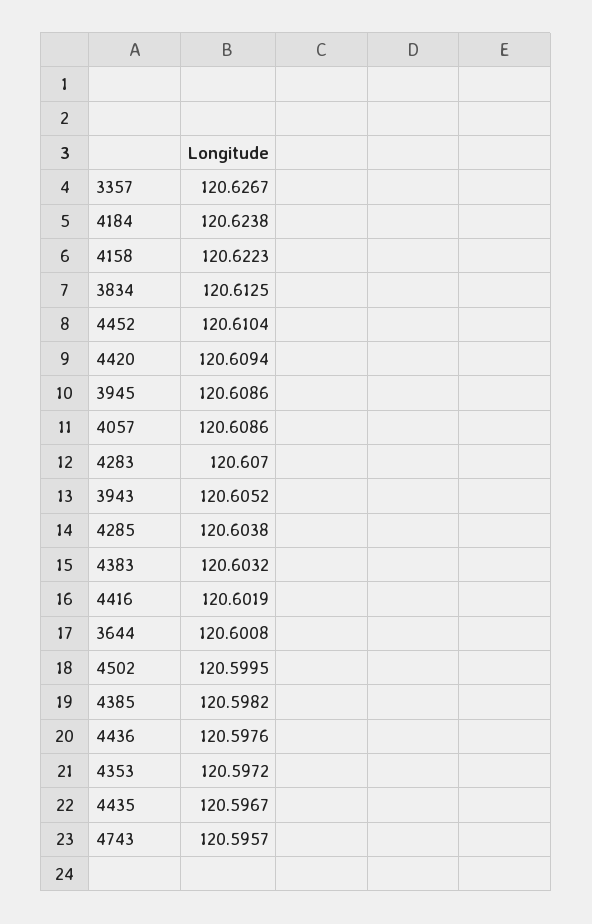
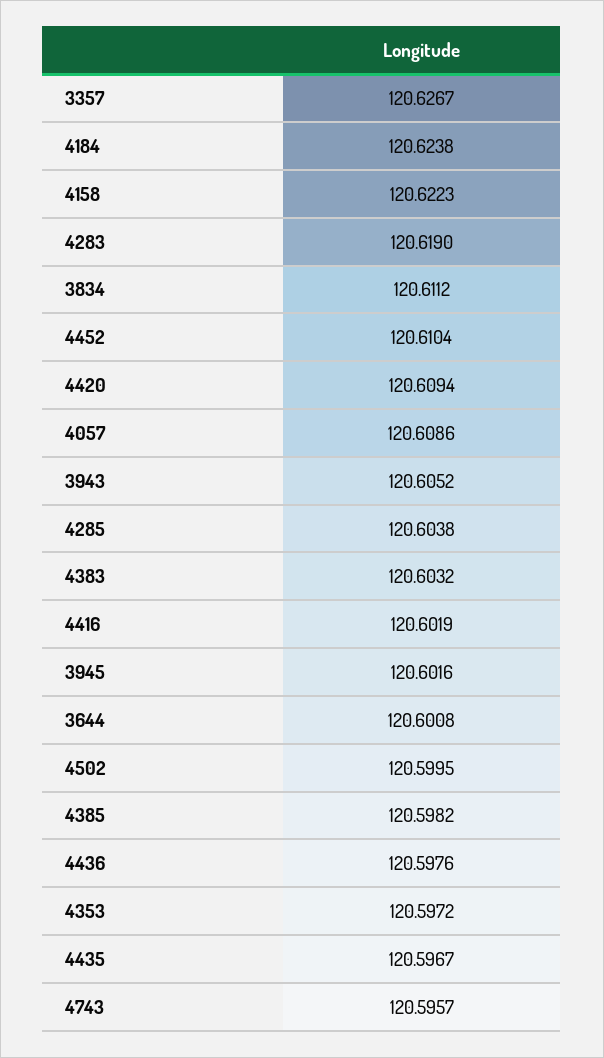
3834: 120.6125 -> 120.6112
3945: 120.6086 -> 120.6016
4283: 120.607 -> 120.619

